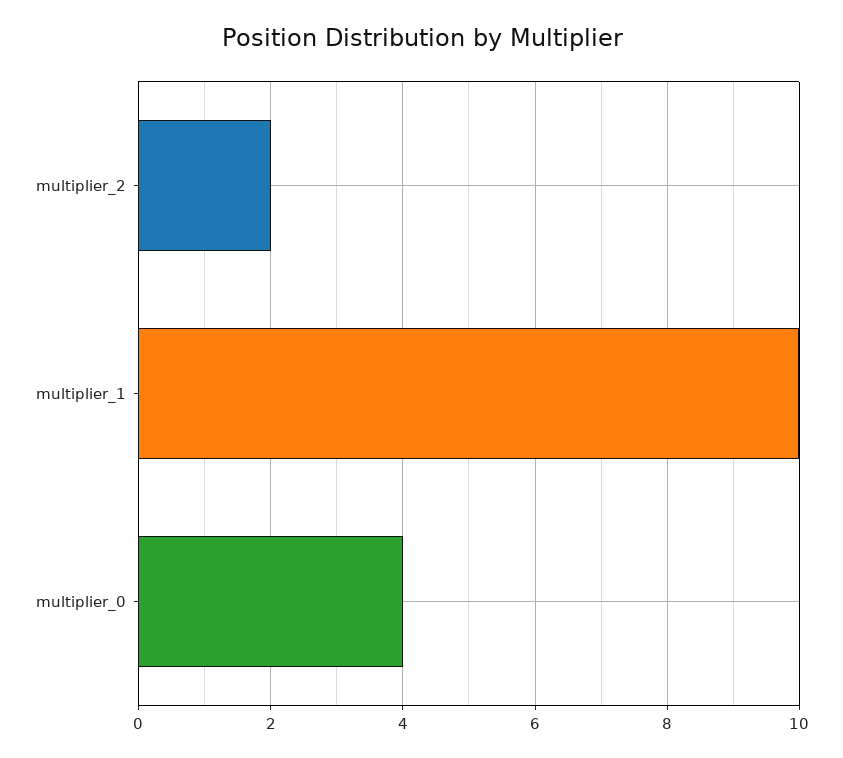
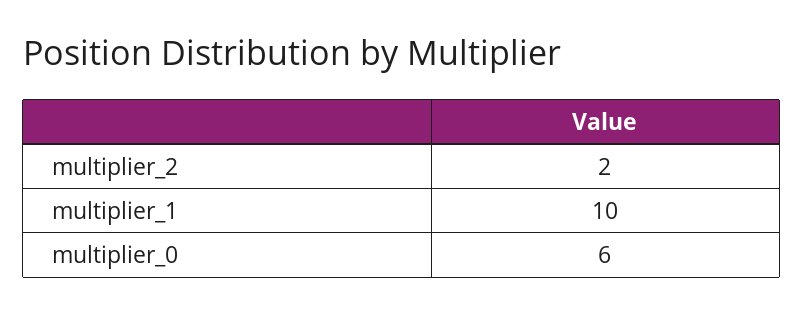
multiplier_0: 4 -> 6

